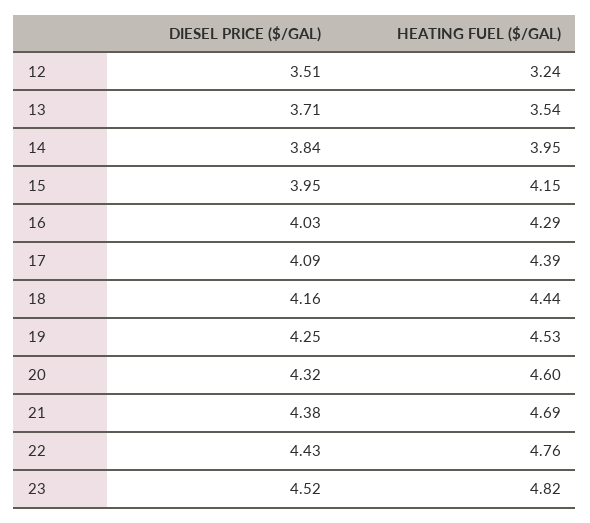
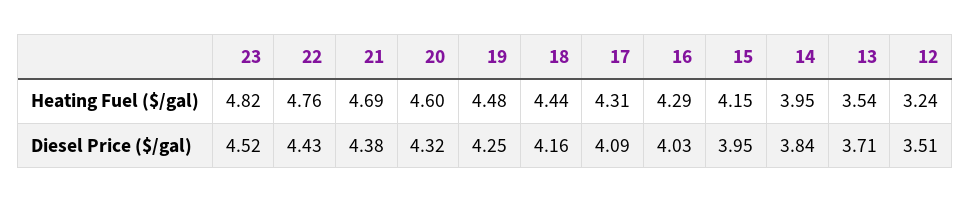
HEATING FUEL ($/GAL), 17: 4.39 -> 4.31
HEATING FUEL ($/GAL), 19: 4.53 -> 4.48

